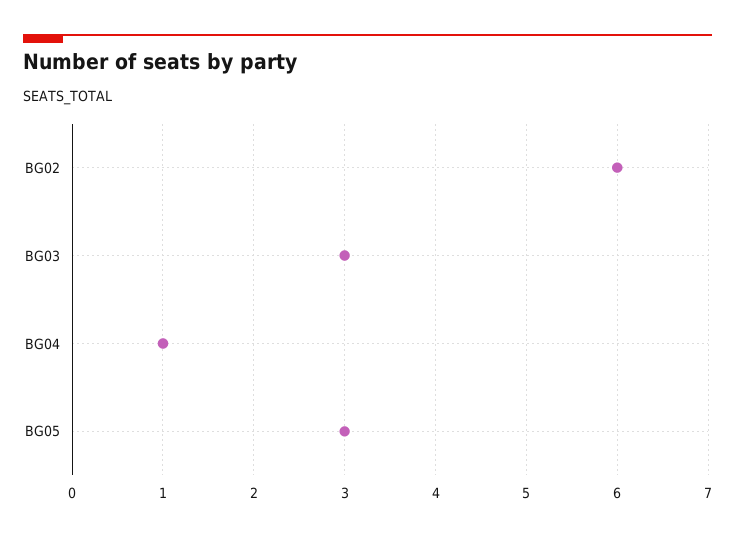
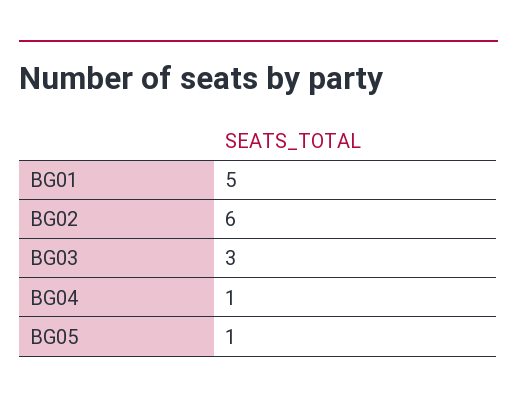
BG05: 3 -> 1
BG01: none -> 5

